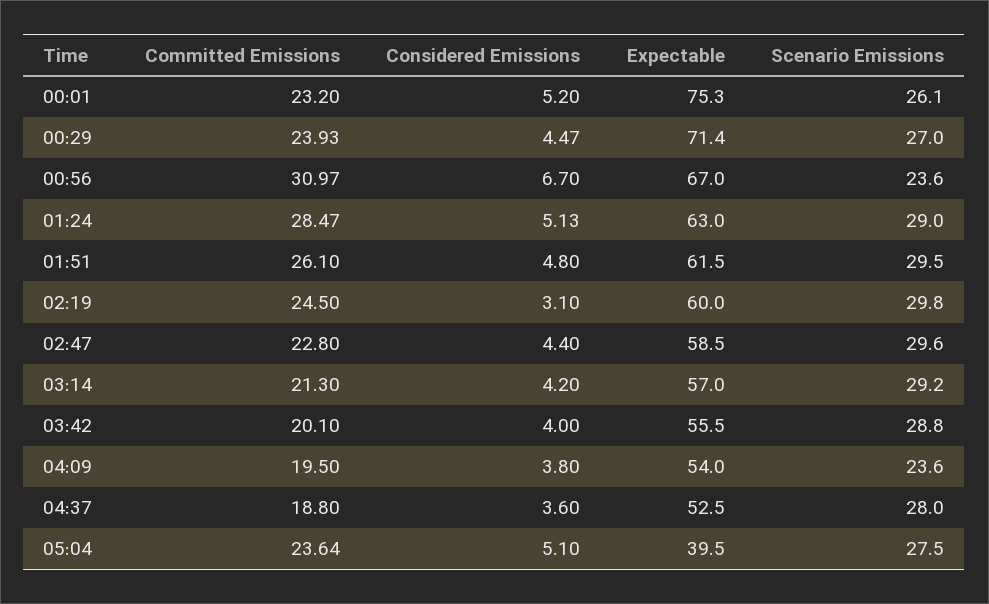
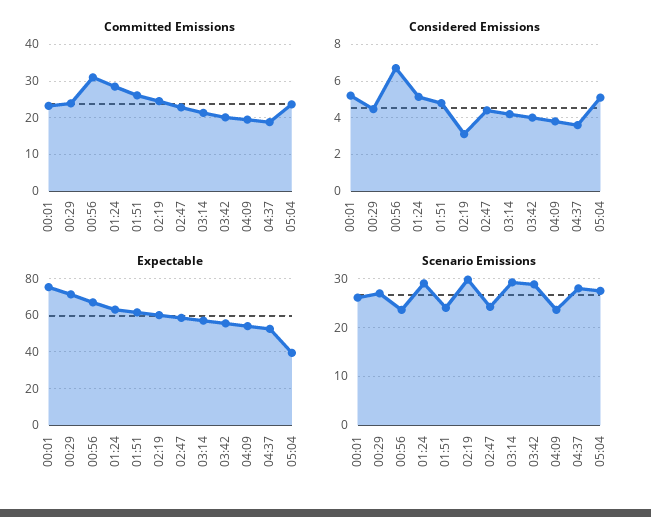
Scenario Emissions, 01:51: 29.5 -> 24
Scenario Emissions, 02:47: 29.6 -> 24

